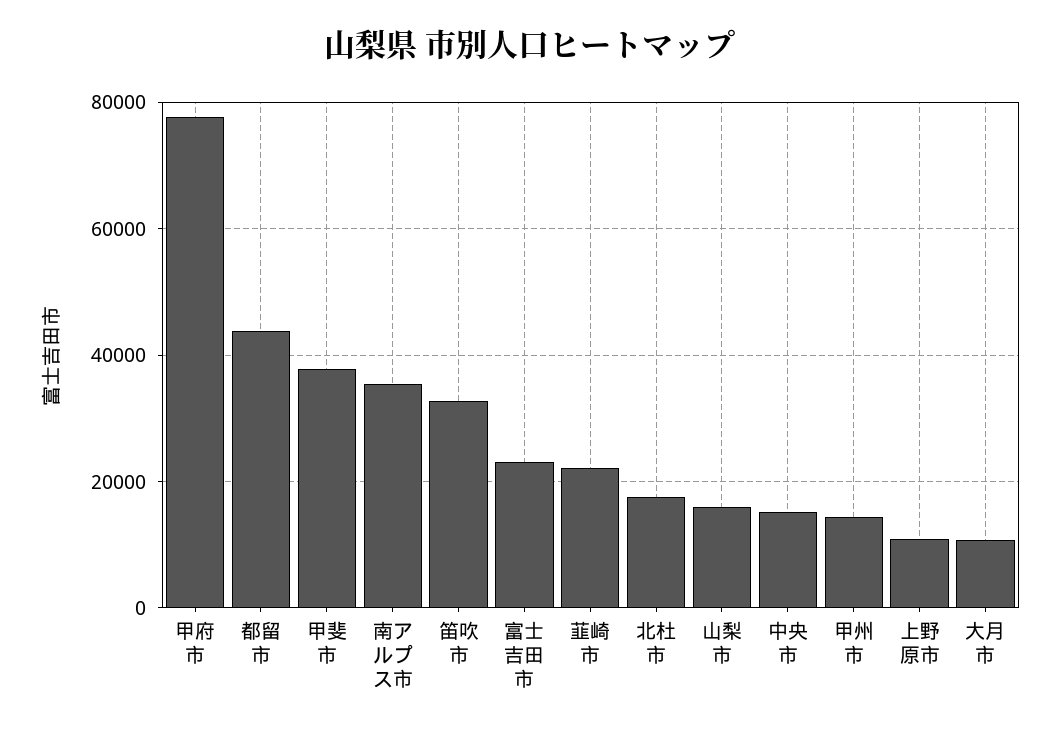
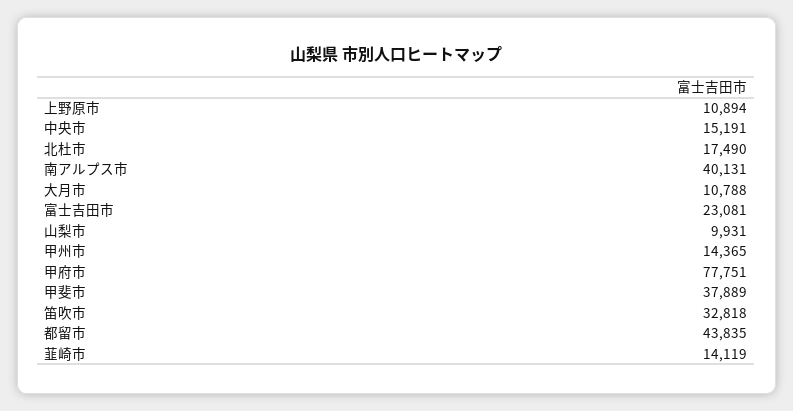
南アルプス市: 36000 -> 40131
韮崎市: 22000 -> 14119
山梨市: 16000 -> 9931

